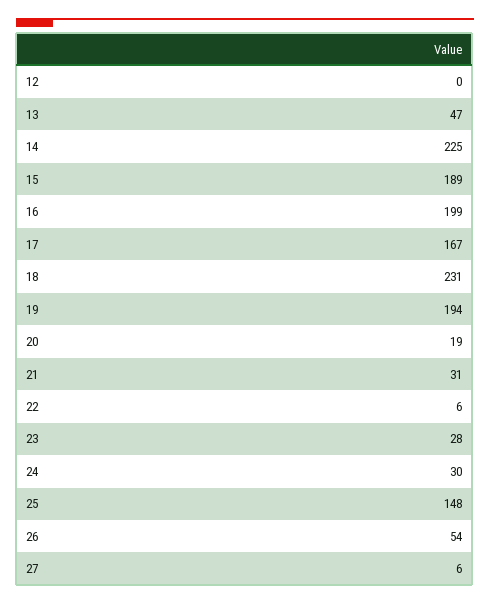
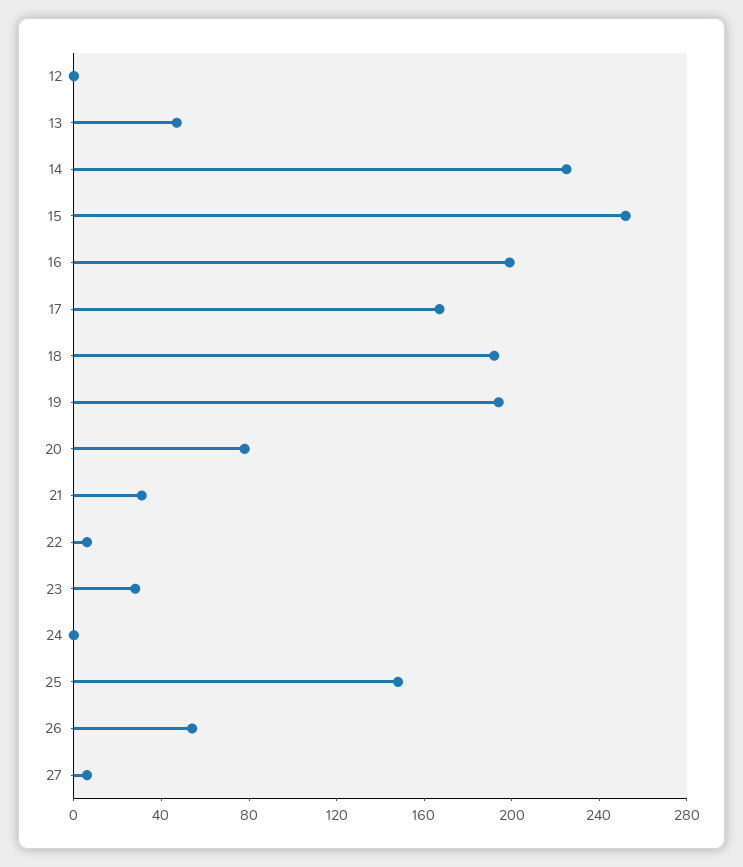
15: 189 -> 250
18: 231 -> 190
20: 19 -> 80
24: 30 -> 0

